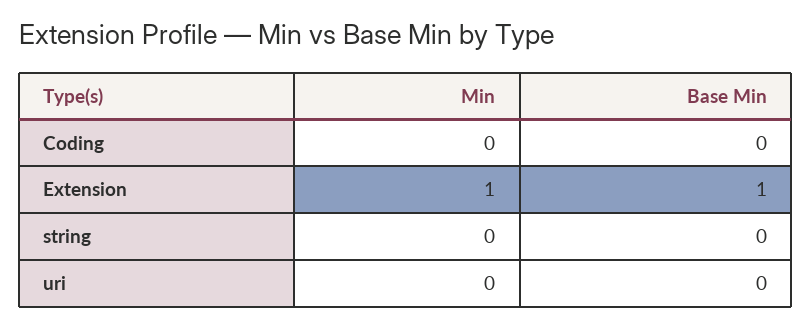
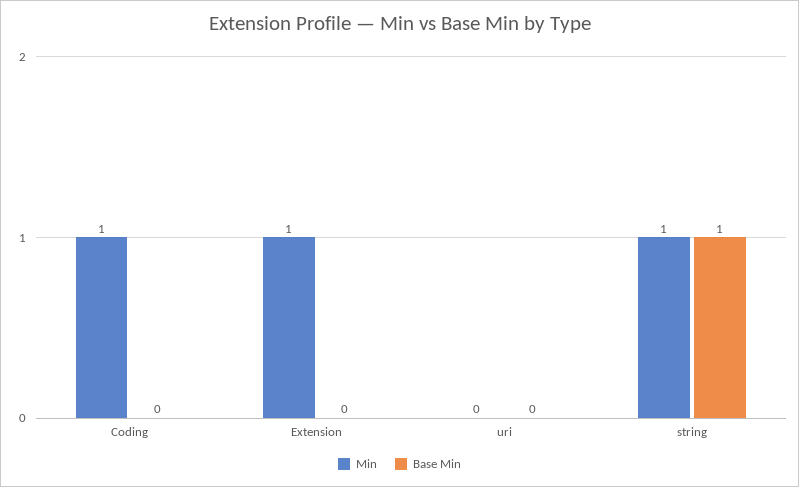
Min, Coding: 0 -> 1
Base Min, Extension: 1 -> 0
Min, string: 0 -> 1
Base Min, string: 0 -> 1

